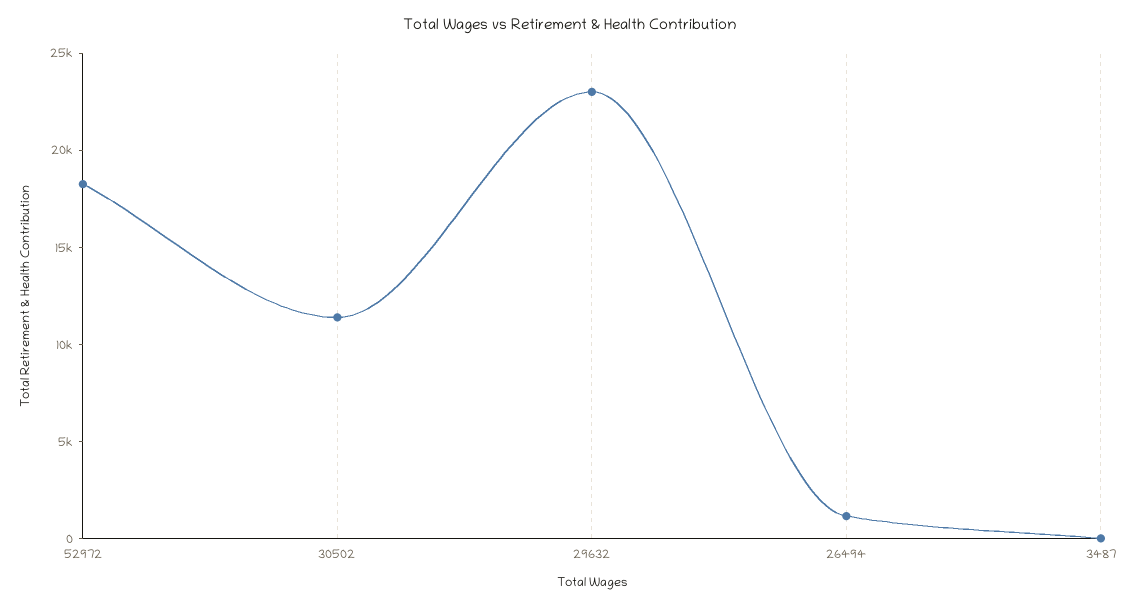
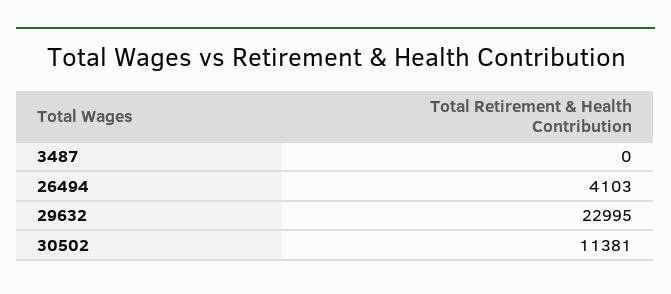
52972: 18000 -> none
26494: 1000 -> 4103

